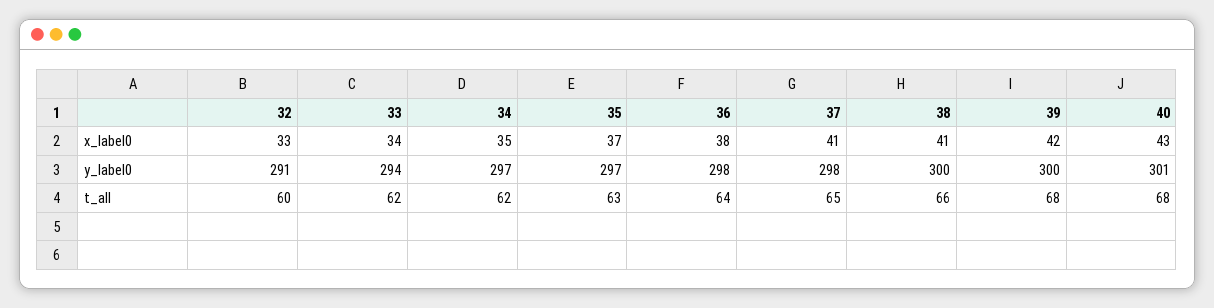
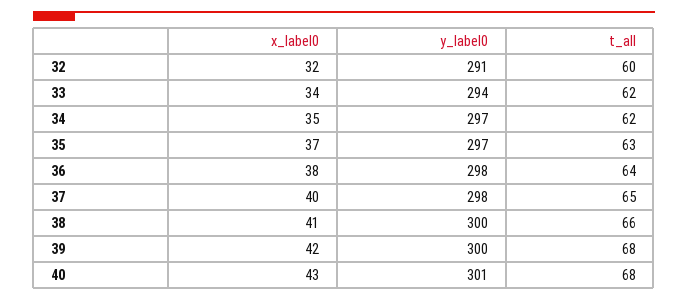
32, x_label0: 33 -> 32
37, x_label0: 41 -> 40

